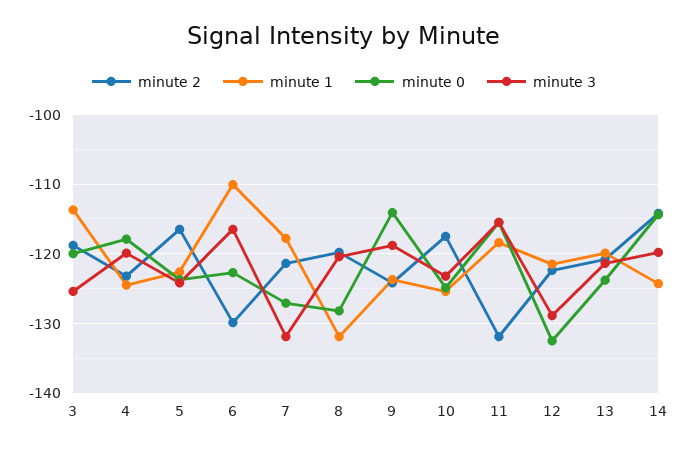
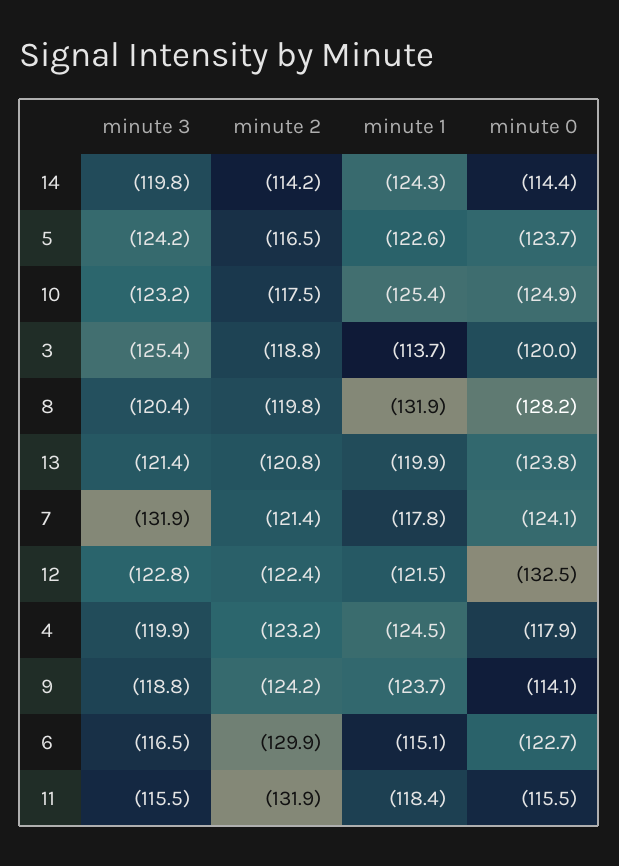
minute 1, 6: -110 -> -115.1
minute 0, 7: -127 -> -124.1
minute 3, 12: -129 -> -122.8

